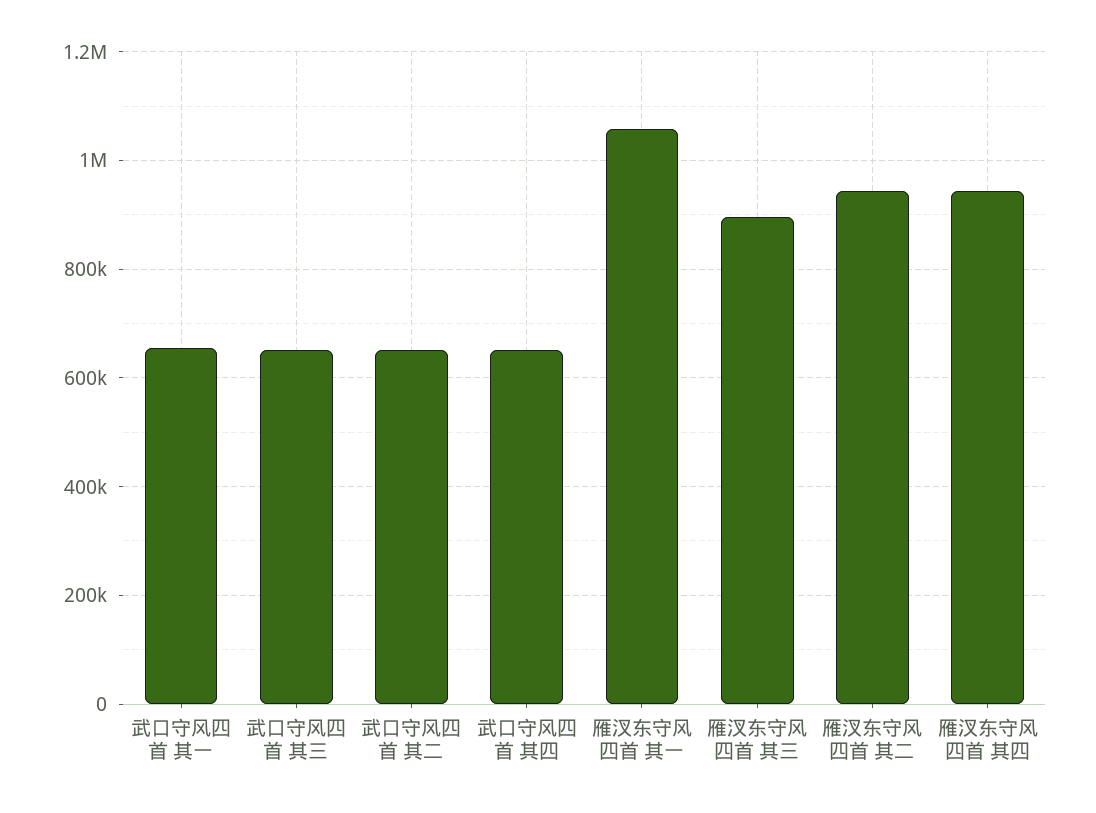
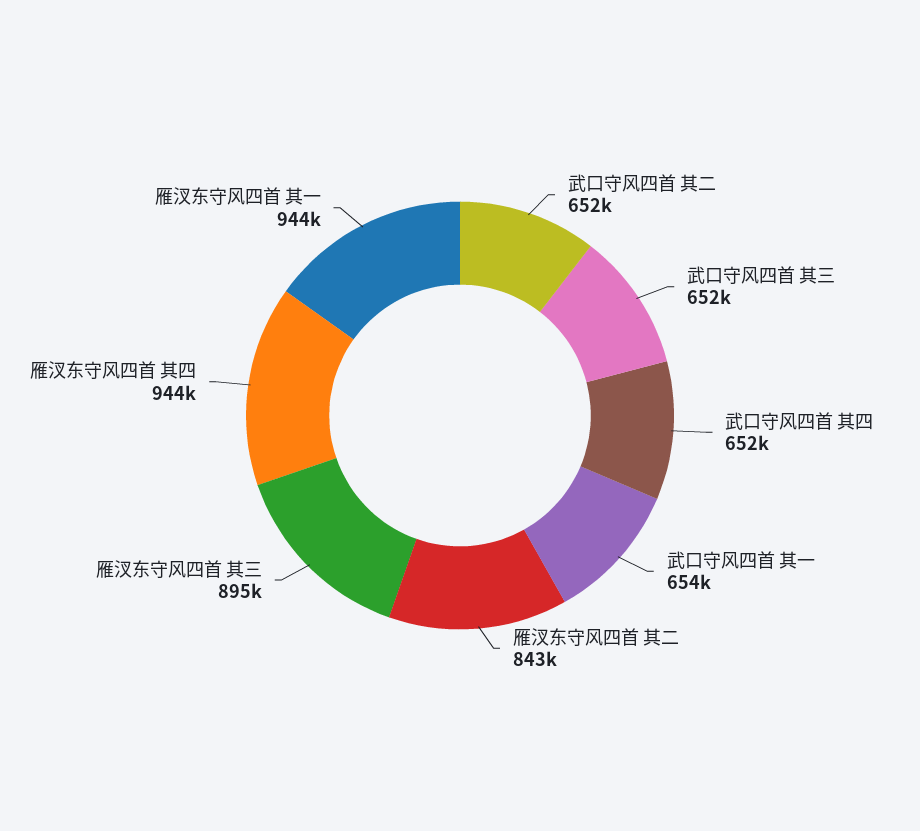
雁汊东守风四首 其一: 1060000 -> 944000
雁汊东守风四首 其二: 940000 -> 843000

